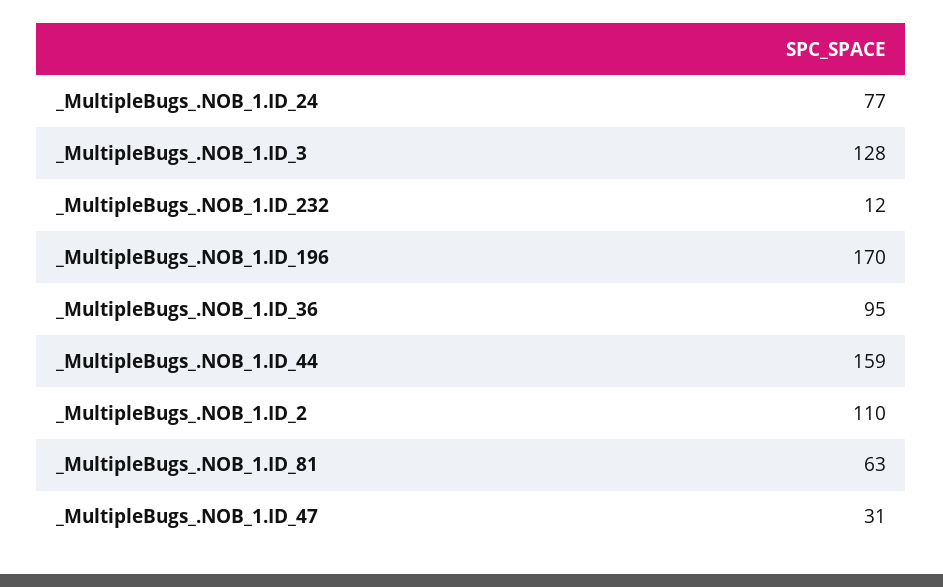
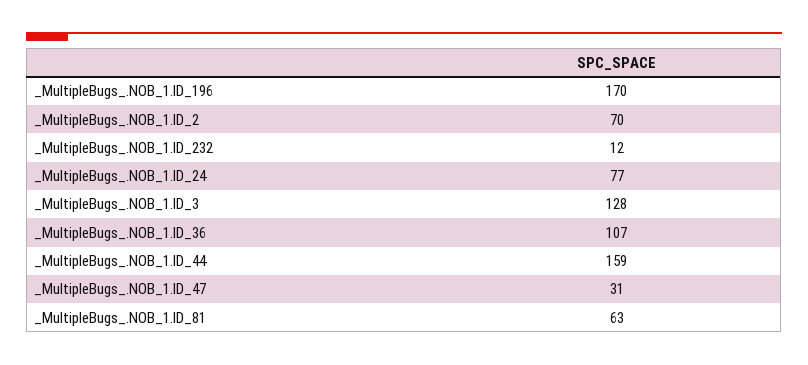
_MultipleBugs_.NOB_1.ID_36: 95 -> 107
_MultipleBugs_.NOB_1.ID_2: 110 -> 70

